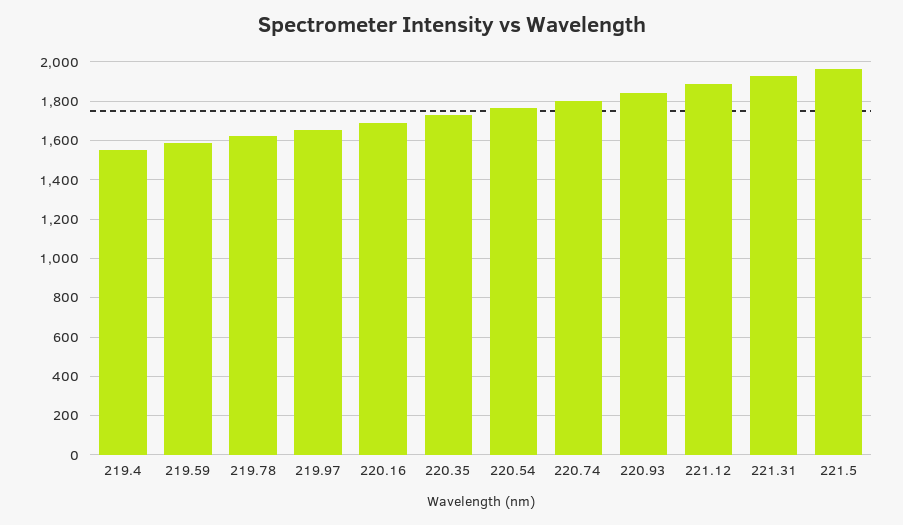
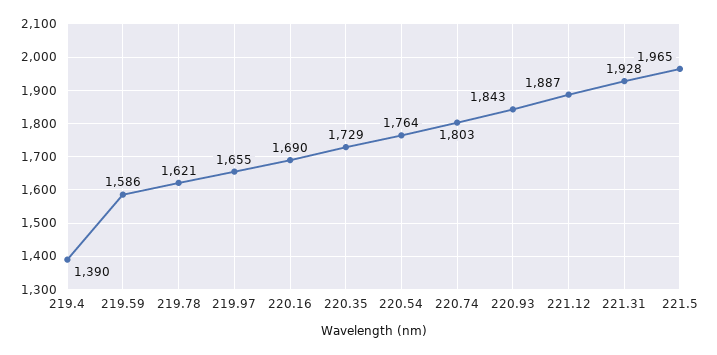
219.4: 1550 -> 1390

